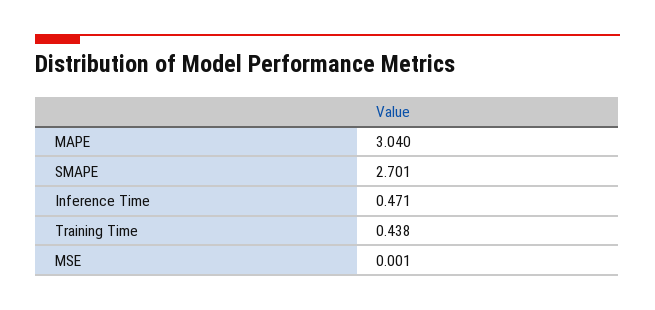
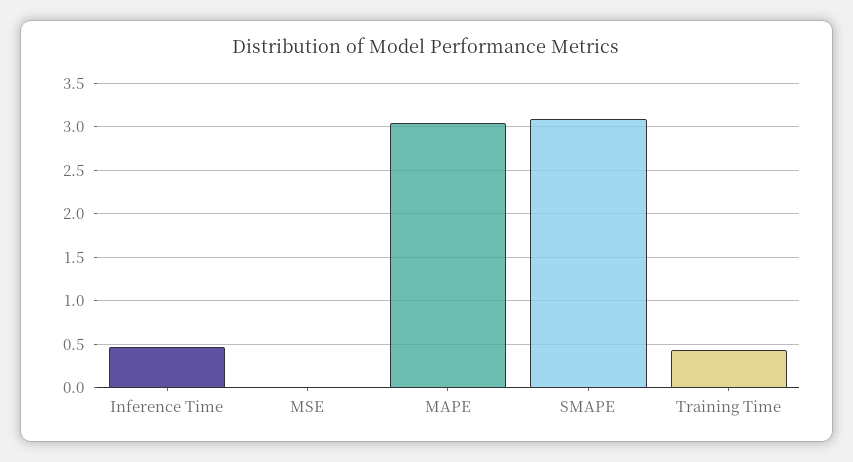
SMAPE: 2.701 -> 3.1

